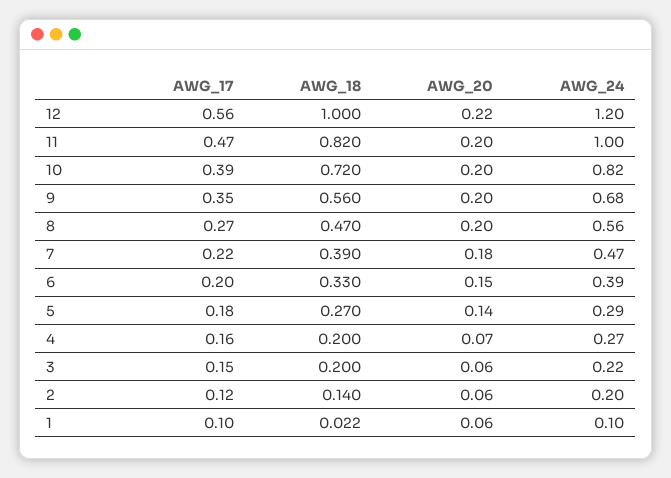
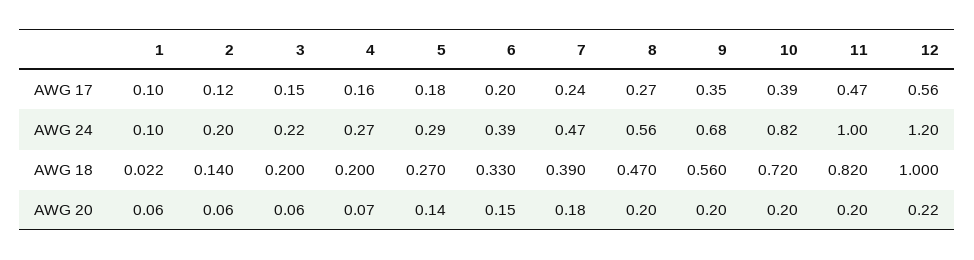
AWG_17, 7: 0.22 -> 0.24

